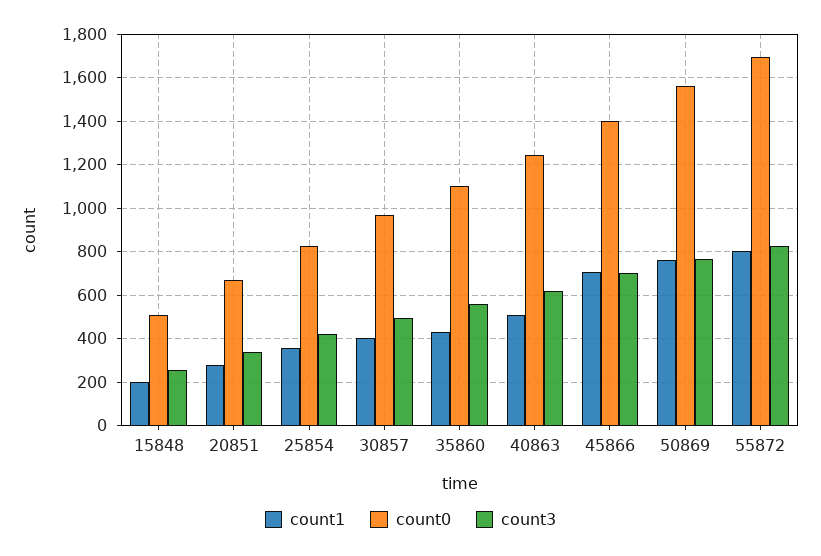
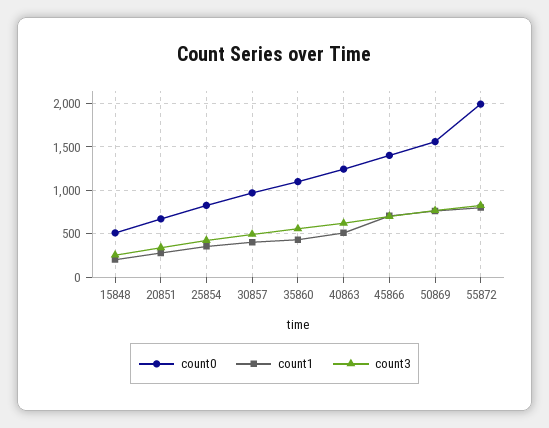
count0, 55872: 1700 -> 2000

